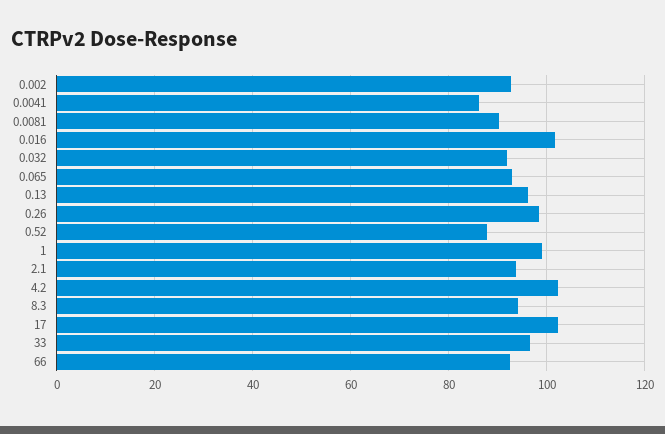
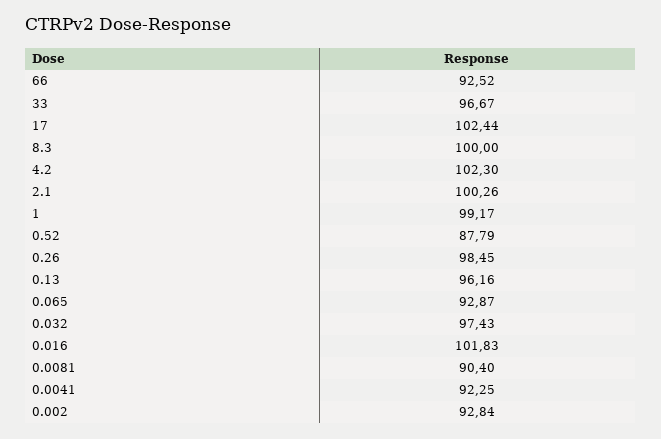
0.0041: 86 -> 92.25
0.032: 92 -> 97.43
2.1: 94 -> 100.26
8.3: 94 -> 100

